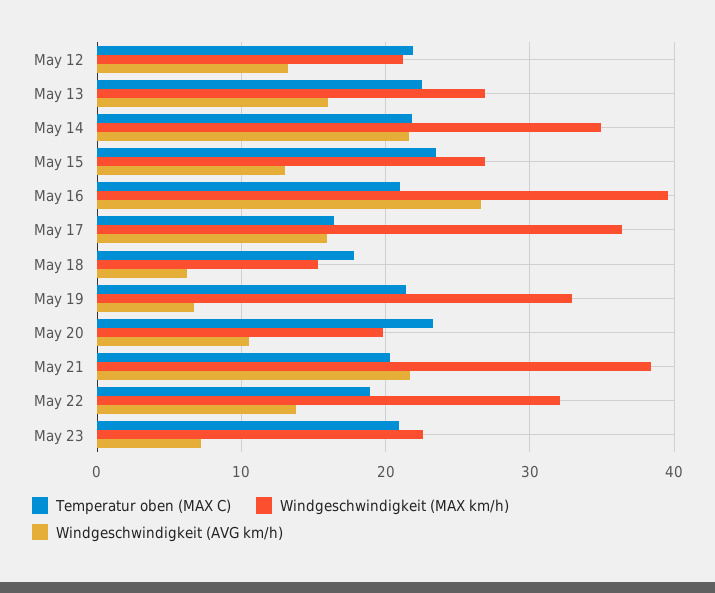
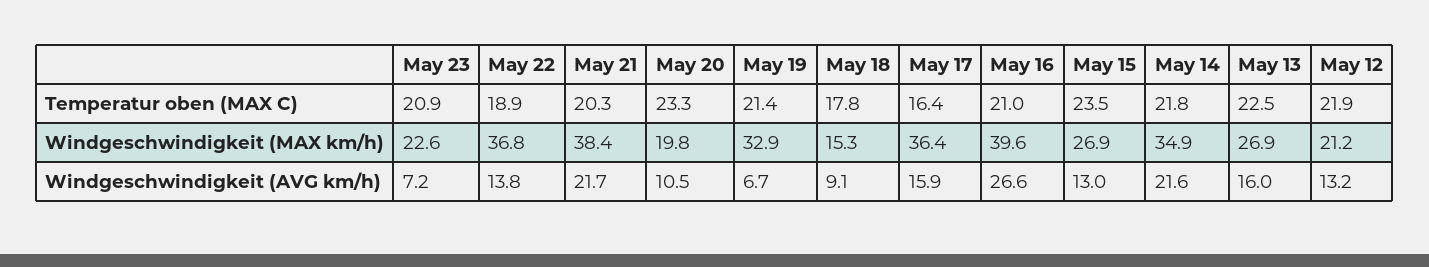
Windgeschwindigkeit (AVG km/h), May 18: 6 -> 9.1
Windgeschwindigkeit (MAX km/h), May 22: 32 -> 36.8

